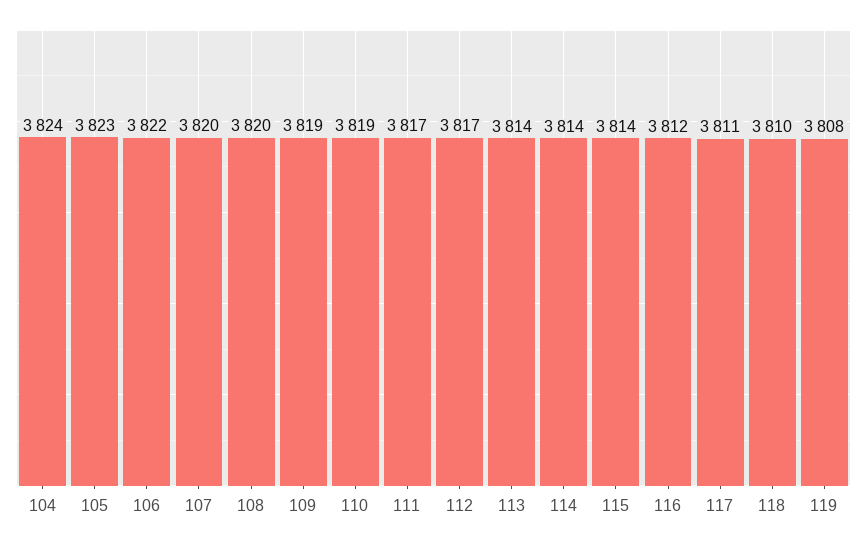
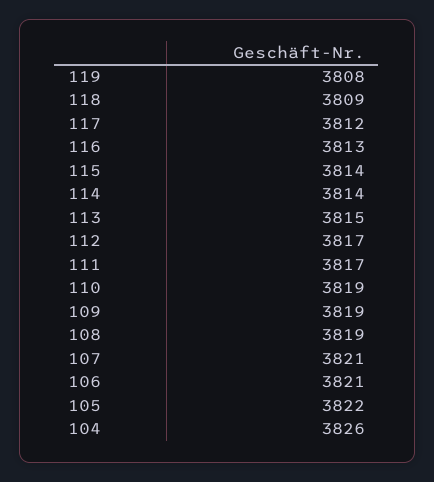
104: 3824 -> 3826
105: 3823 -> 3822
106: 3822 -> 3821
107: 3820 -> 3821
108: 3820 -> 3819
113: 3814 -> 3815
116: 3812 -> 3813
117: 3811 -> 3812
118: 3810 -> 3809

